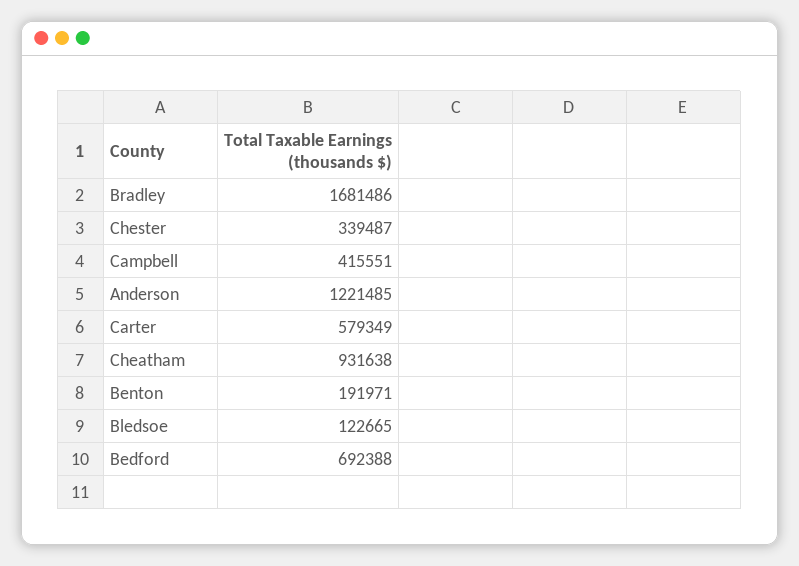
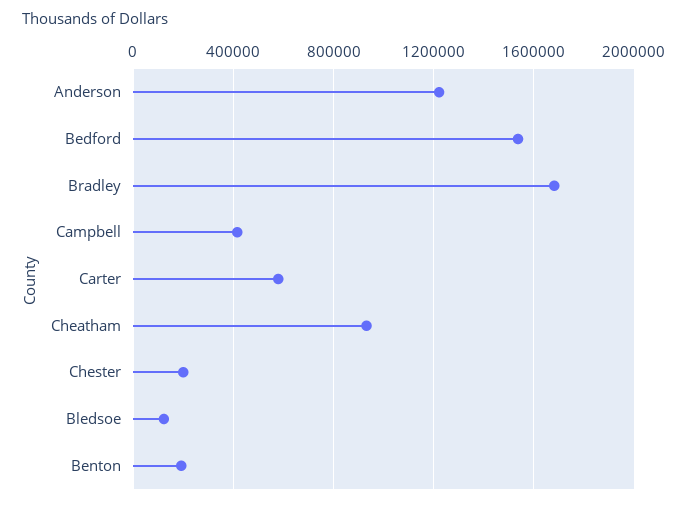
Chester: 339487 -> 200000
Bedford: 692388 -> 1550000

